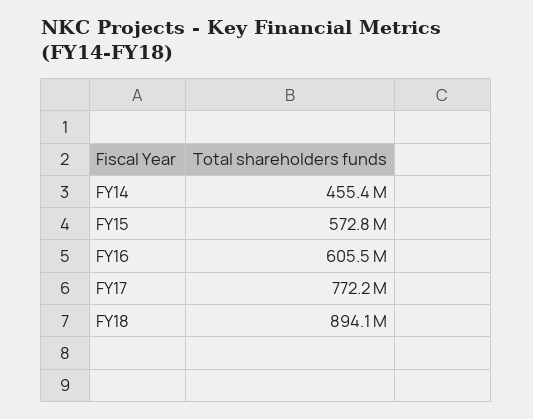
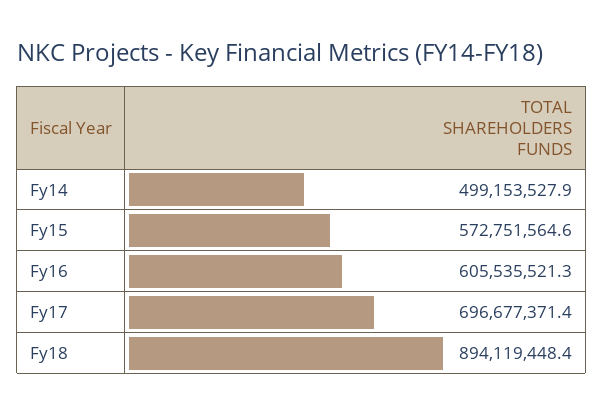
FY14: 455400000 -> 499153527.9
FY17: 772200000 -> 696677371.4

